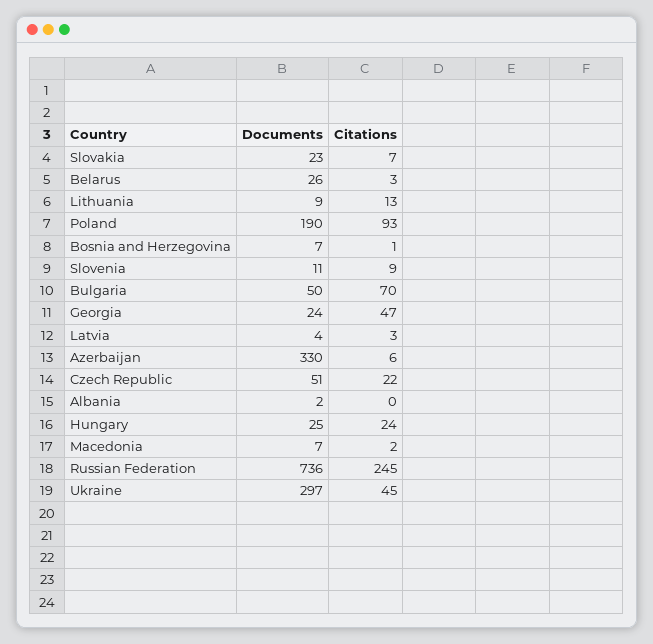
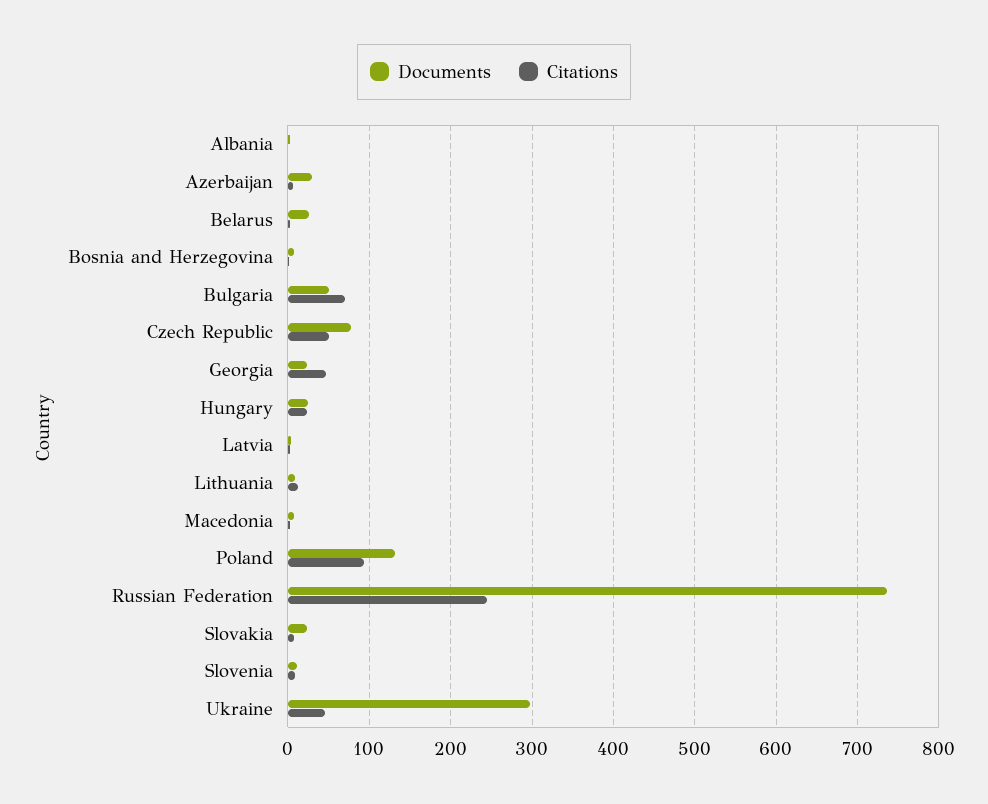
Documents, Poland: 190 -> 130
Documents, Azerbaijan: 330 -> 30
Documents, Czech Republic: 51 -> 80
Citations, Czech Republic: 22 -> 50

